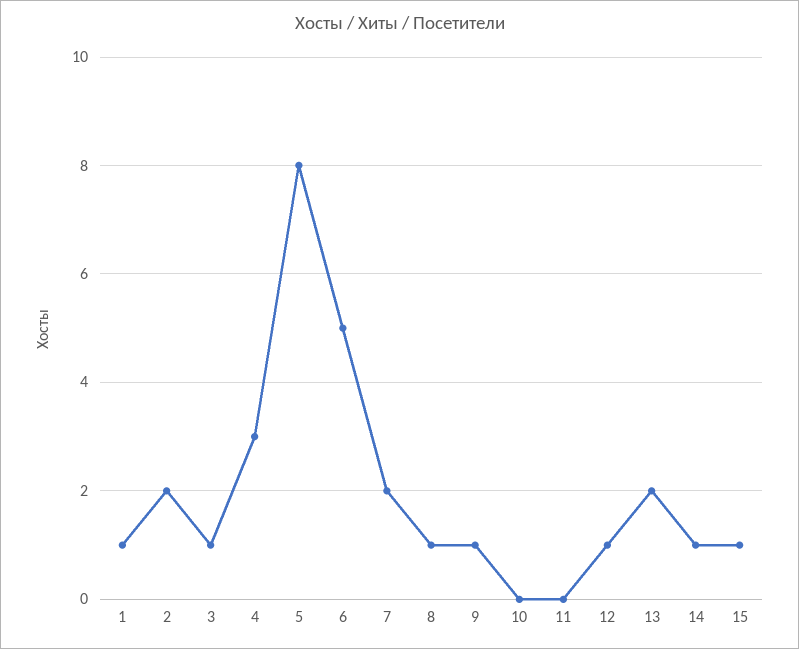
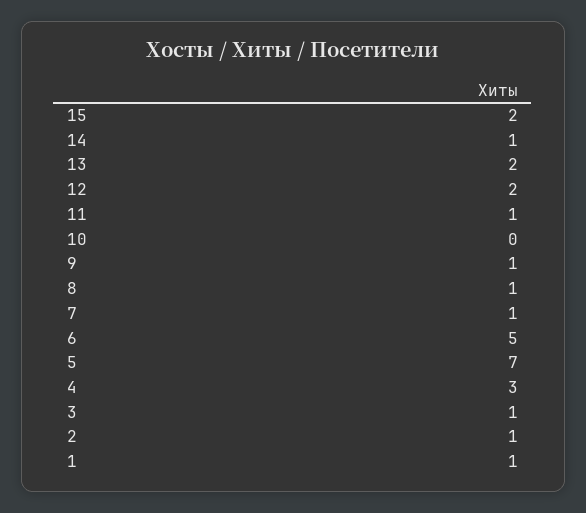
2: 2 -> 1
5: 8 -> 7
7: 2 -> 1
11: 0 -> 1
12: 1 -> 2
15: 1 -> 2

